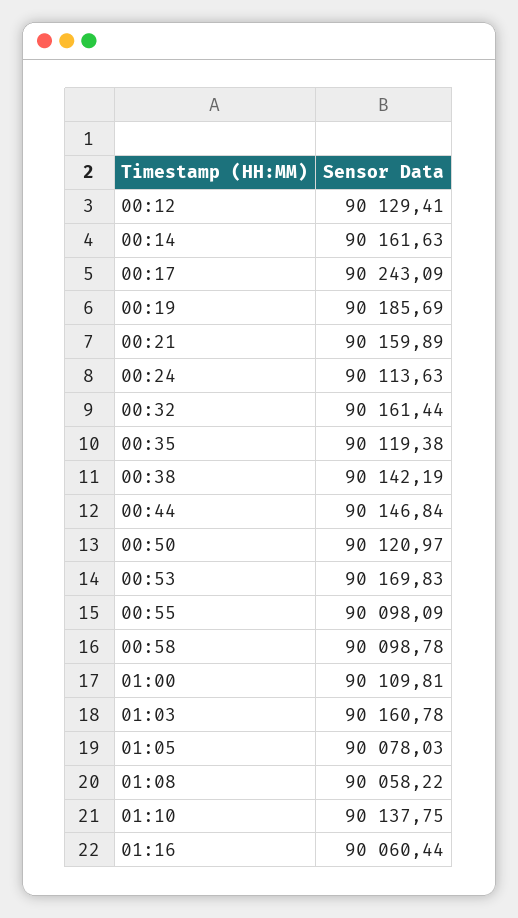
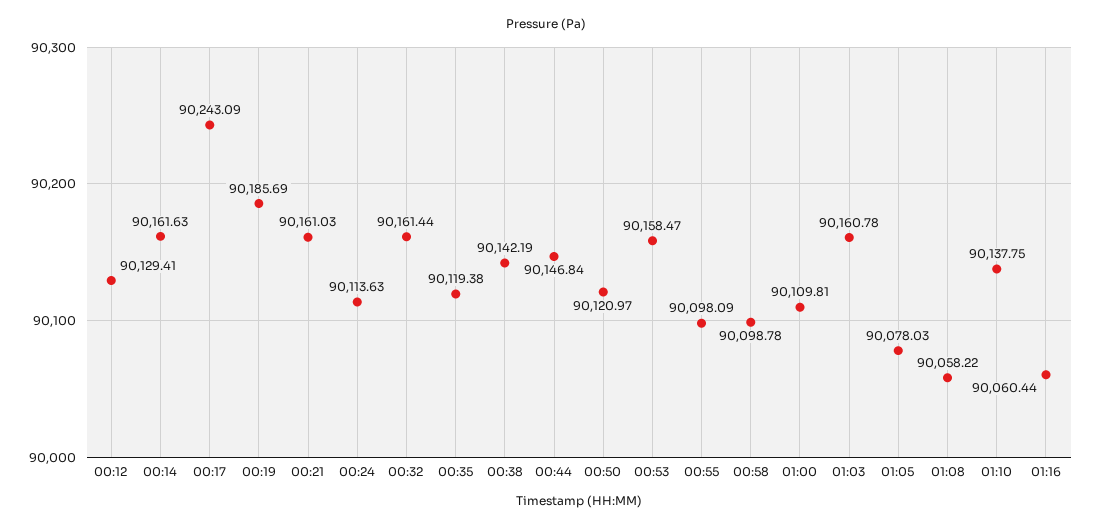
00:21: 90159.89 -> 90161.03
00:53: 90169.83 -> 90158.47

